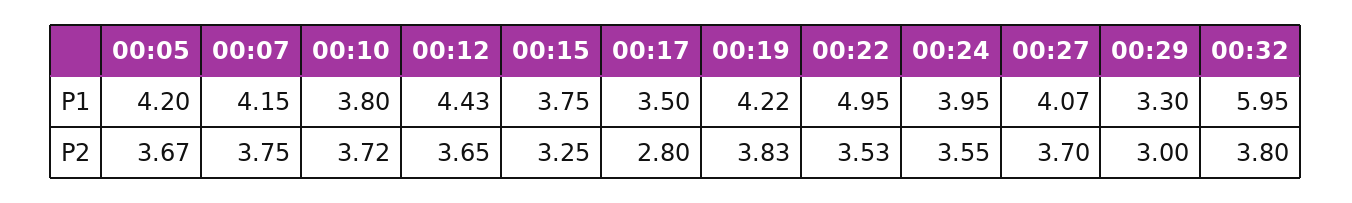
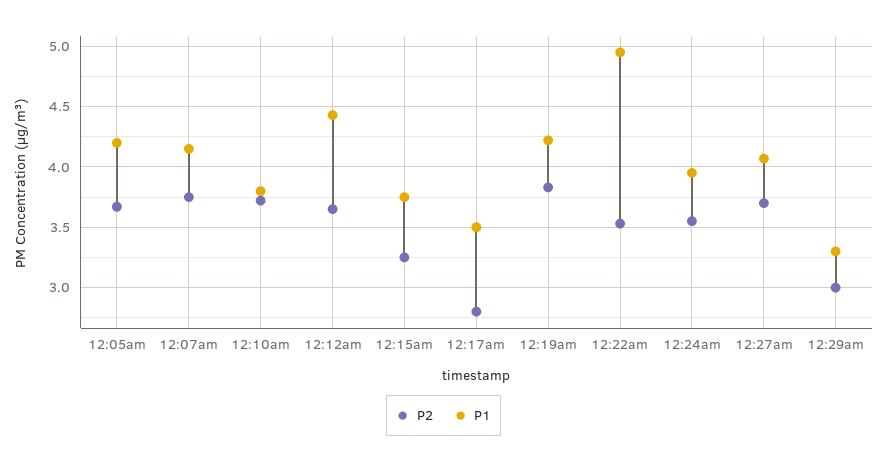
P1, 00:32: 5.95 -> none
P2, 00:32: 3.8 -> none

